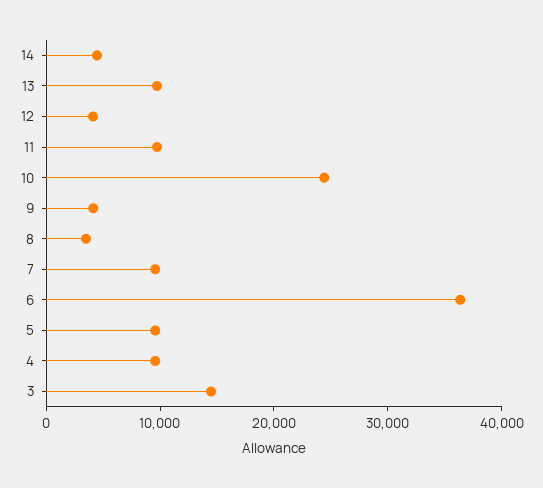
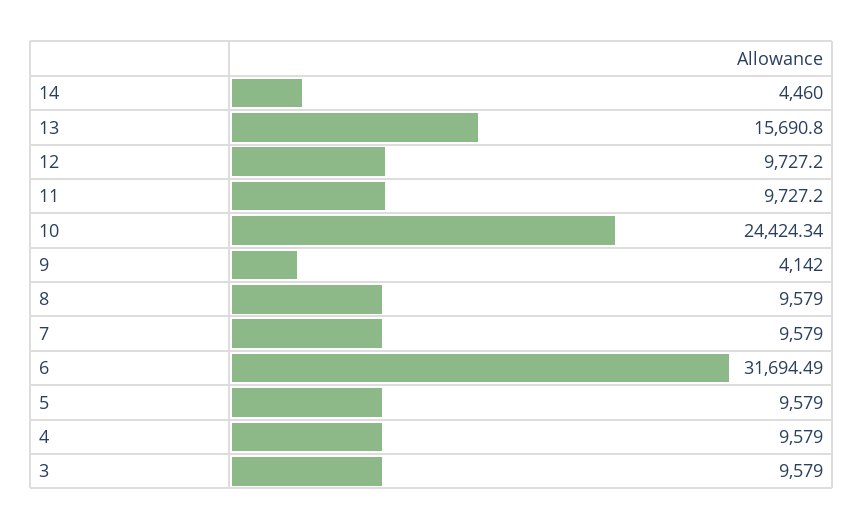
13: 10000 -> 15690.8
12: 4000 -> 9727.2
8: 4000 -> 9579
6: 36000 -> 31694.49
3: 14000 -> 9579

